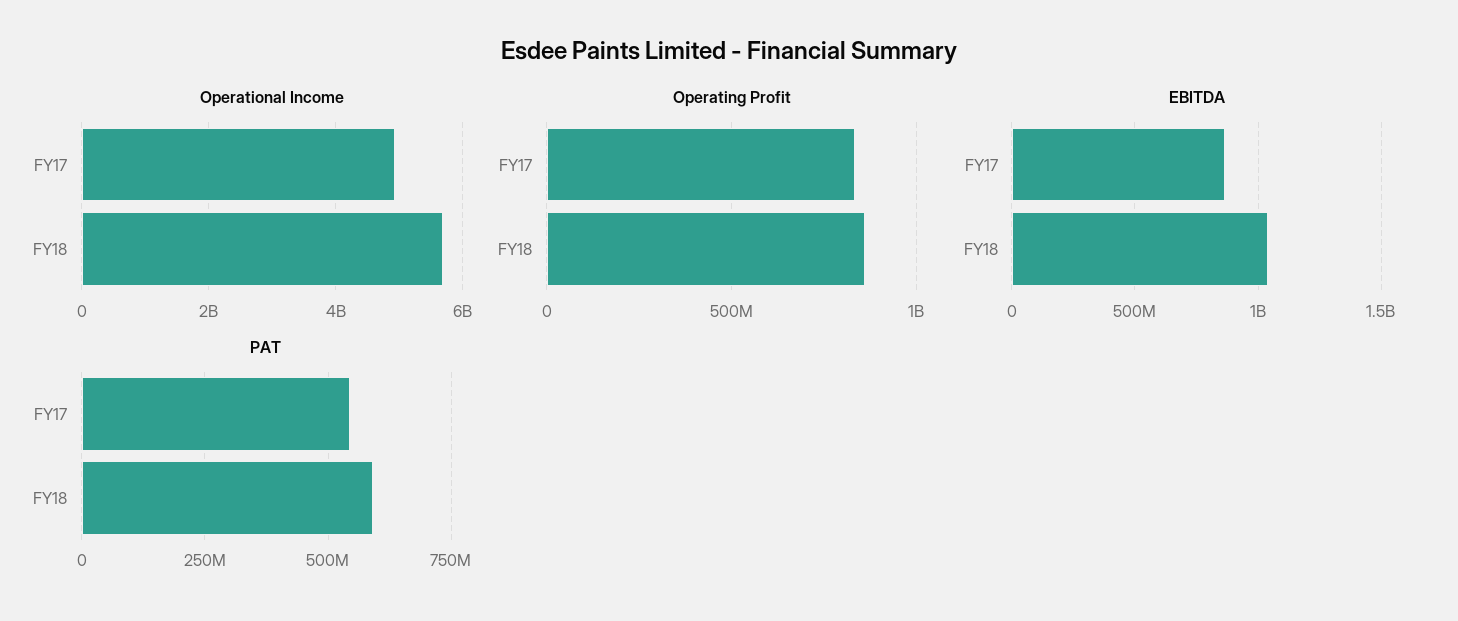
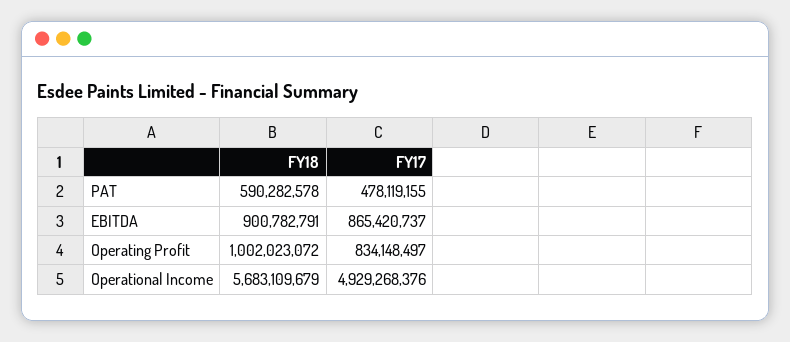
Operating Profit, FY18: 850000000 -> 1002023072
EBITDA, FY18: 1050000000 -> 900782791
PAT, FY17: 550000000 -> 478119155

